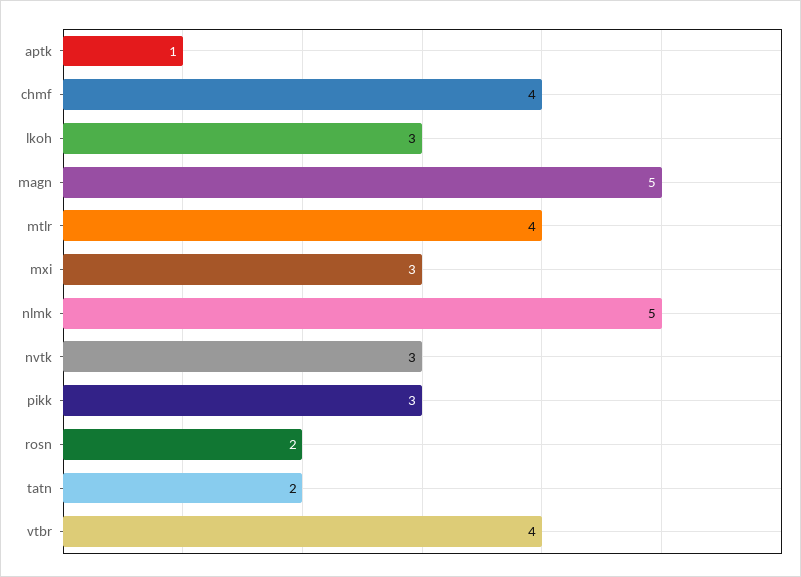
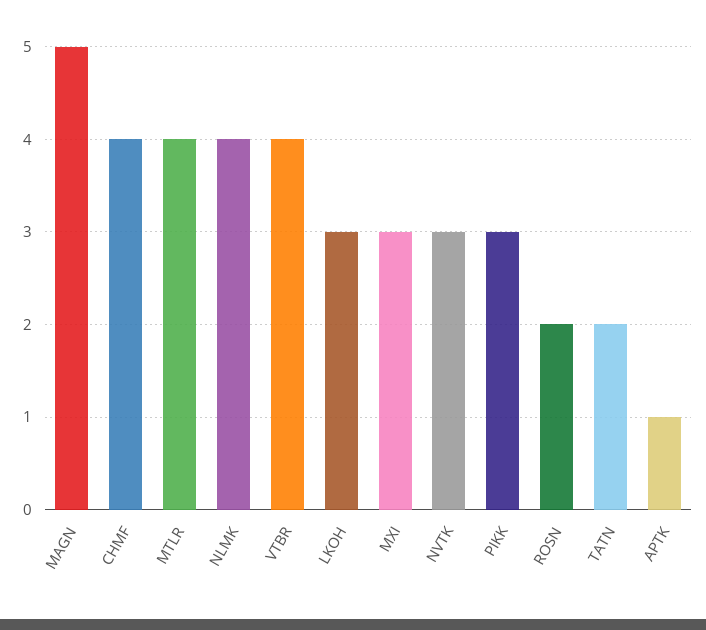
nlmk: 5 -> 4

